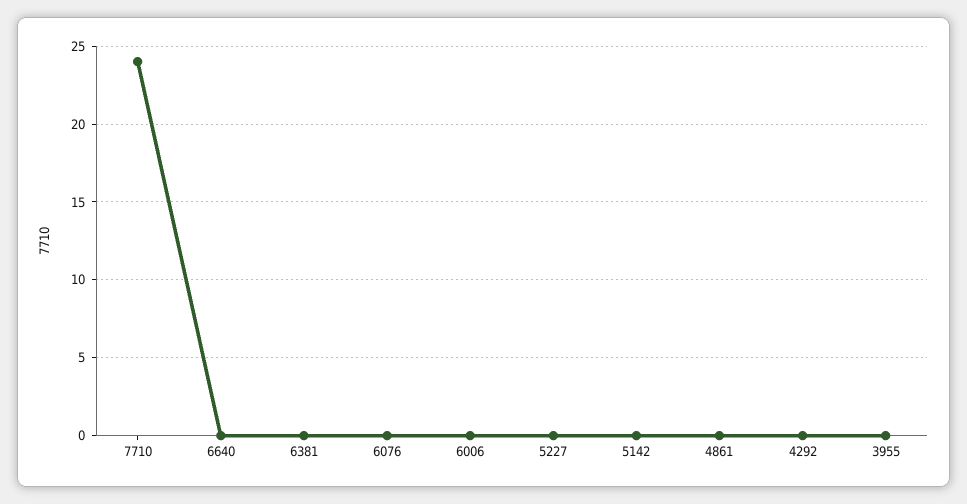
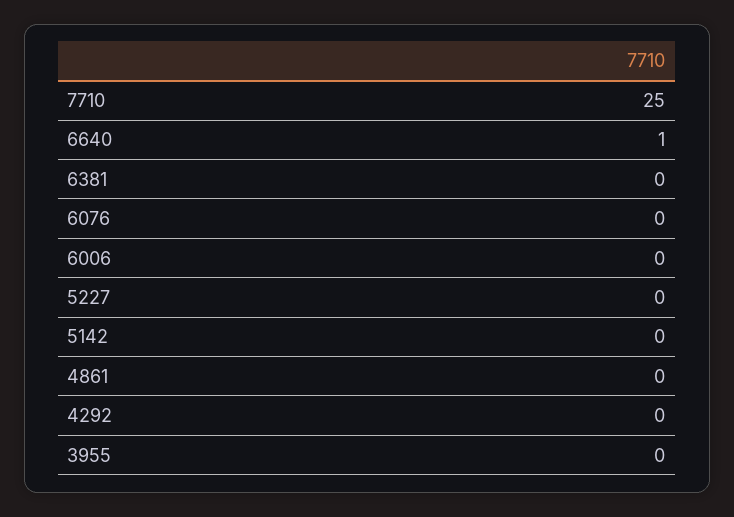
7710: 24 -> 25
6640: 0 -> 1

